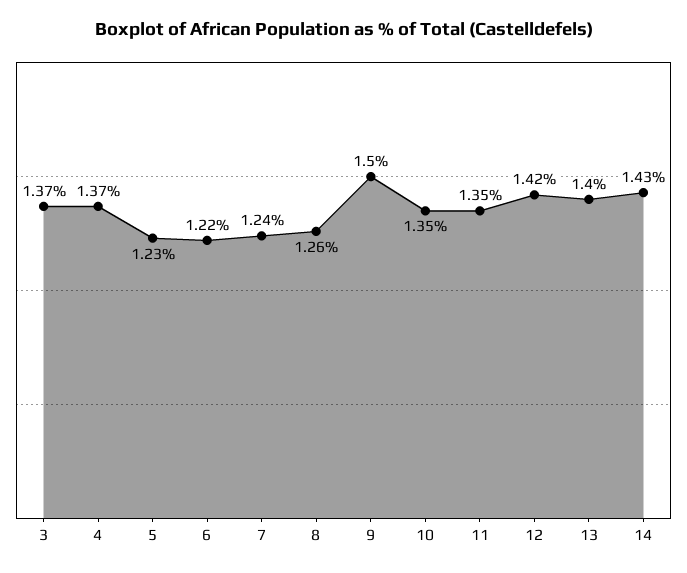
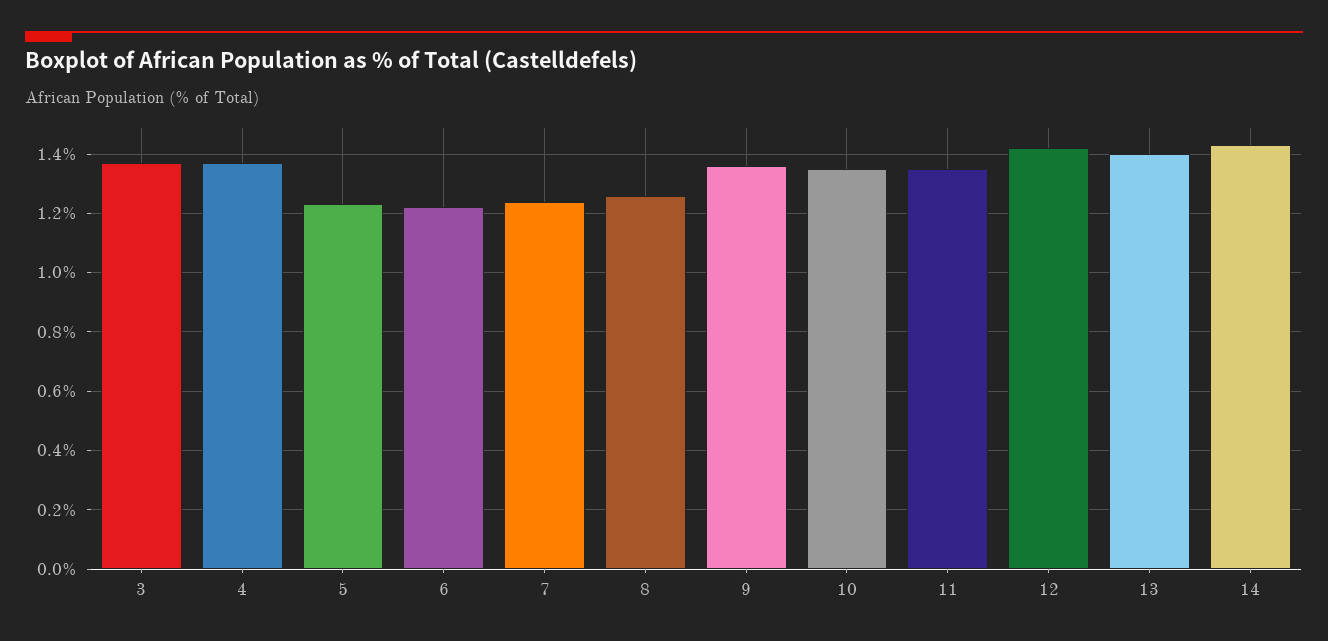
9: 1.5 -> 1.35

